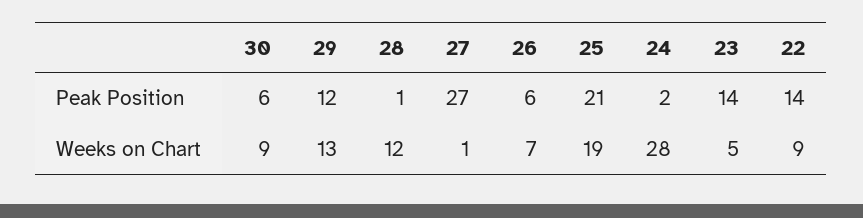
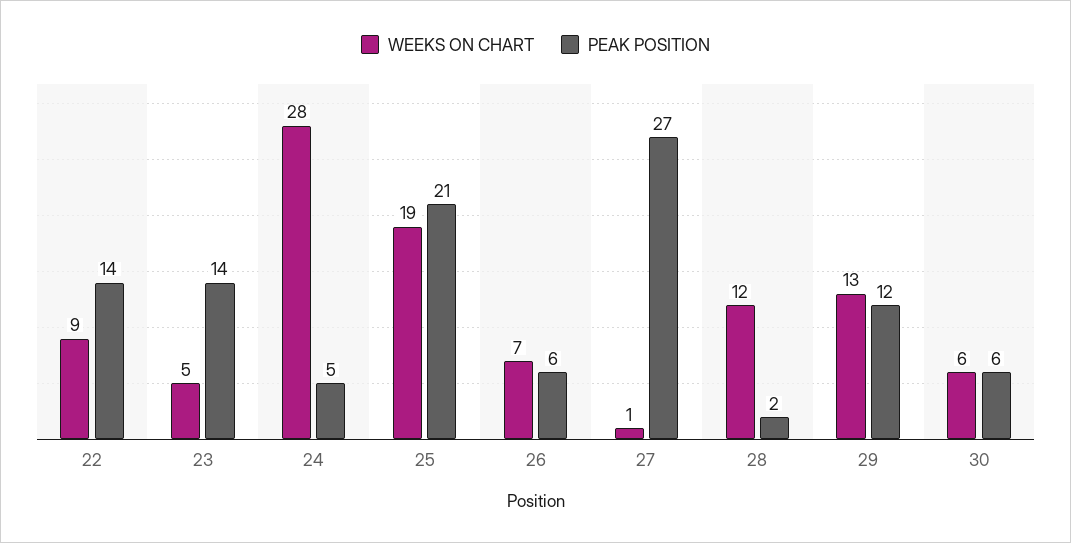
Peak Position, 28: 1 -> 2
Peak Position, 24: 2 -> 5
Weeks on Chart, 30: 9 -> 6

